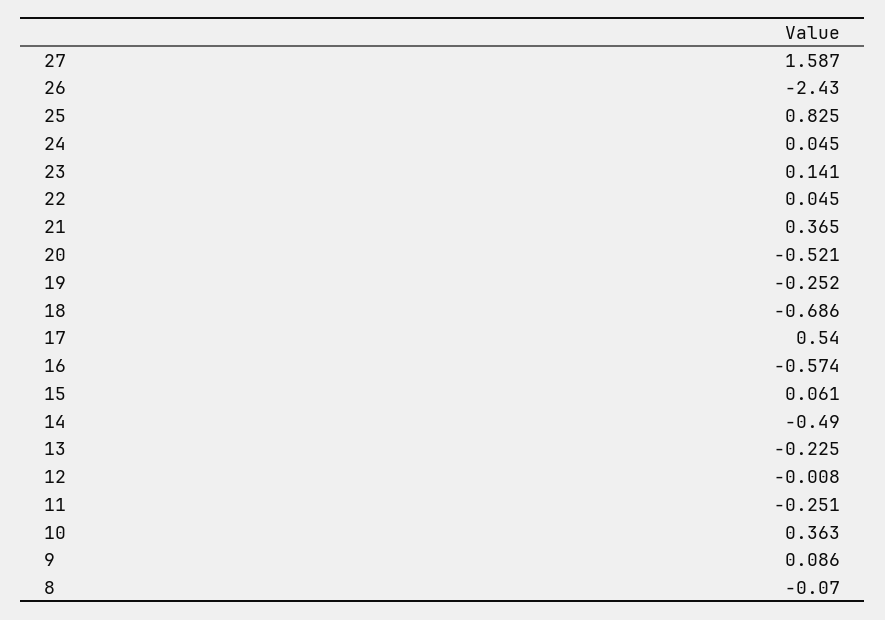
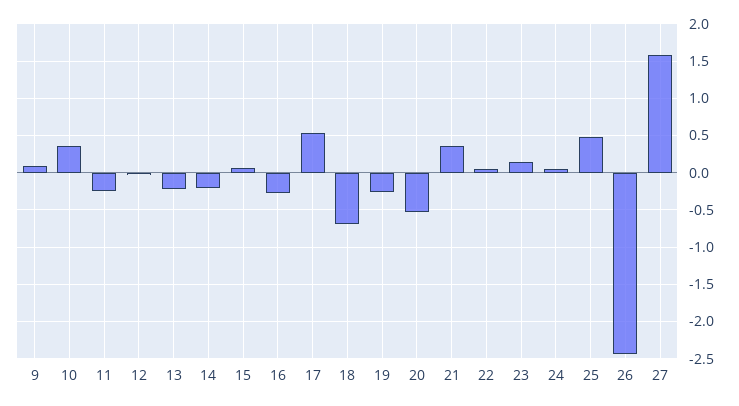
25: 0.825 -> 0.5
16: -0.574 -> -0.3
14: -0.49 -> -0.2
8: -0.07 -> none

